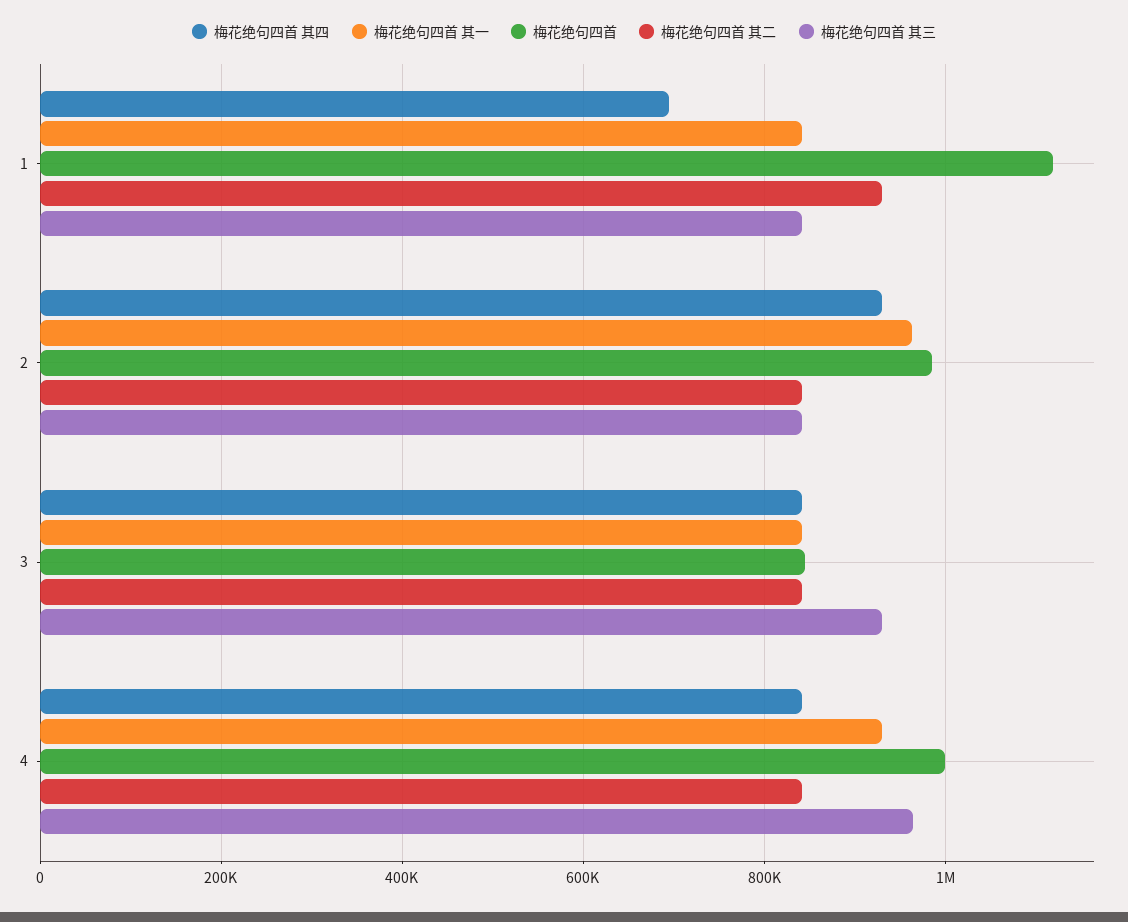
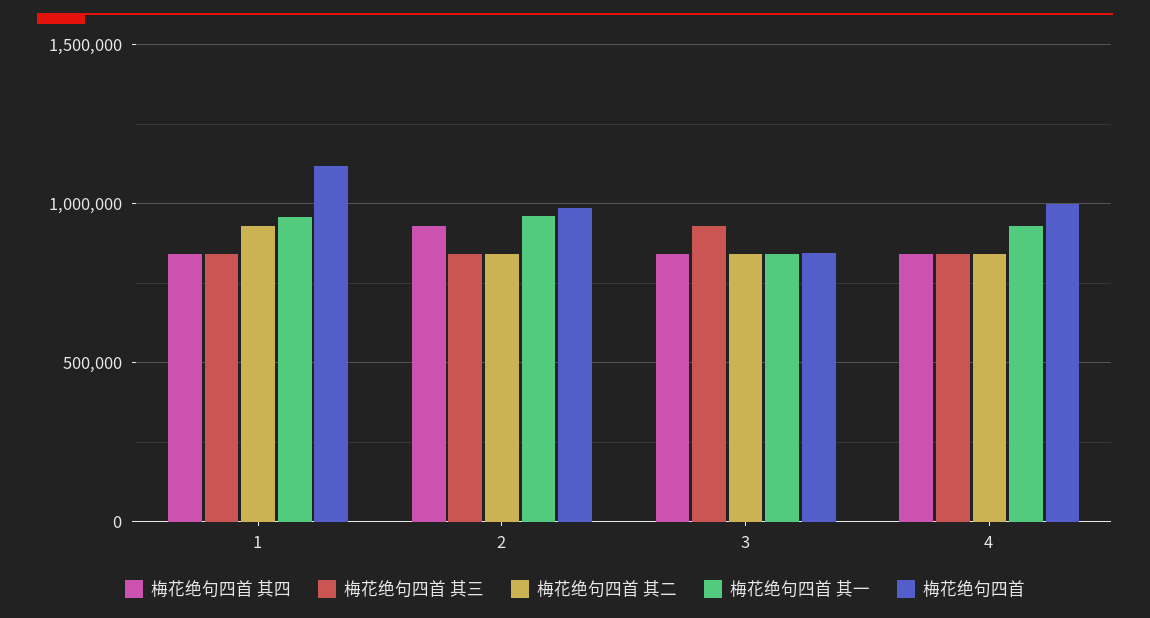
梅花绝句四首 其四, 1: 700000 -> 850000
梅花绝句四首 其一, 1: 840000 -> 950000
梅花绝句四首 其三, 4: 960000 -> 850000

